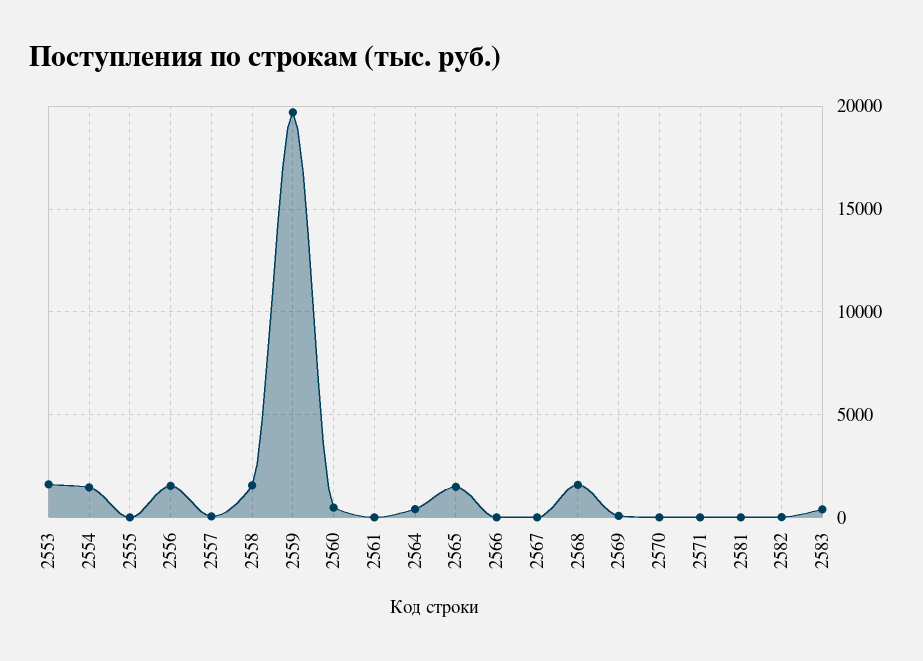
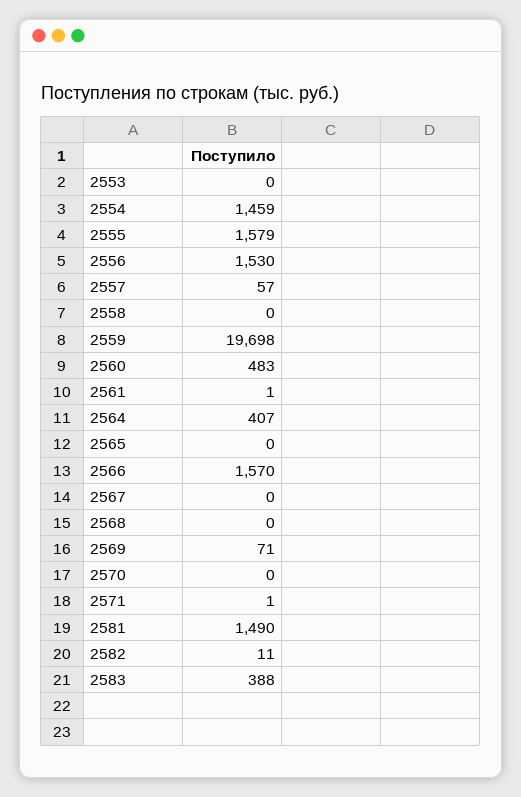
2553: 1500 -> 0
2555: 0 -> 1579
2558: 1500 -> 0
2565: 1500 -> 0
2566: 0 -> 1570
2568: 1500 -> 0
2581: 0 -> 1490

